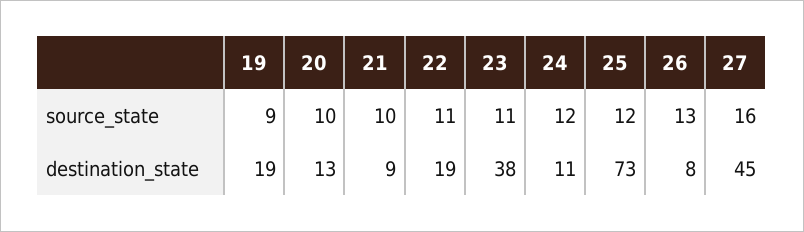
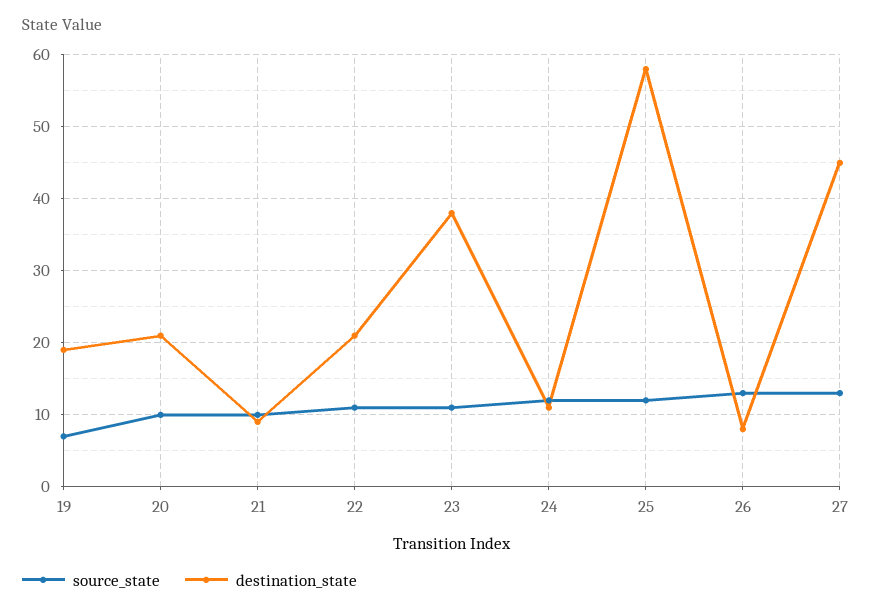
source_state, 19: 9 -> 7
source_state, 27: 16 -> 13
destination_state, 20: 13 -> 21
destination_state, 22: 19 -> 21
destination_state, 25: 73 -> 58

